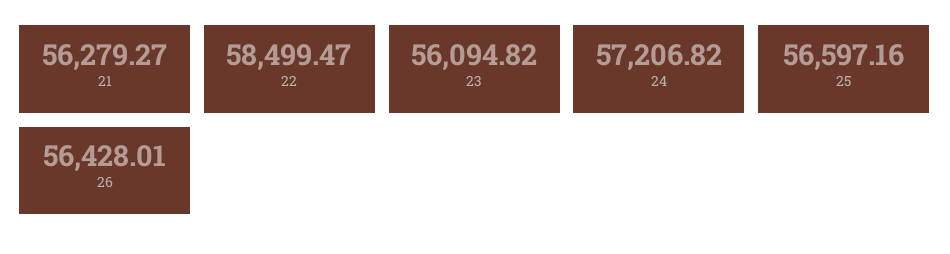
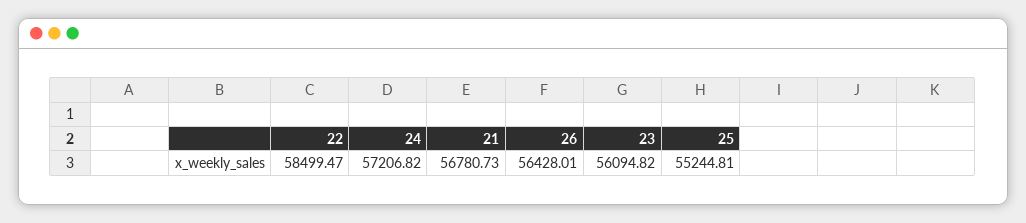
21: 56279.27 -> 56780.73
25: 56597.16 -> 55244.81

